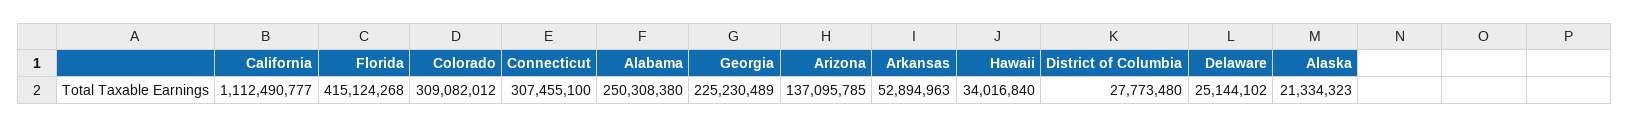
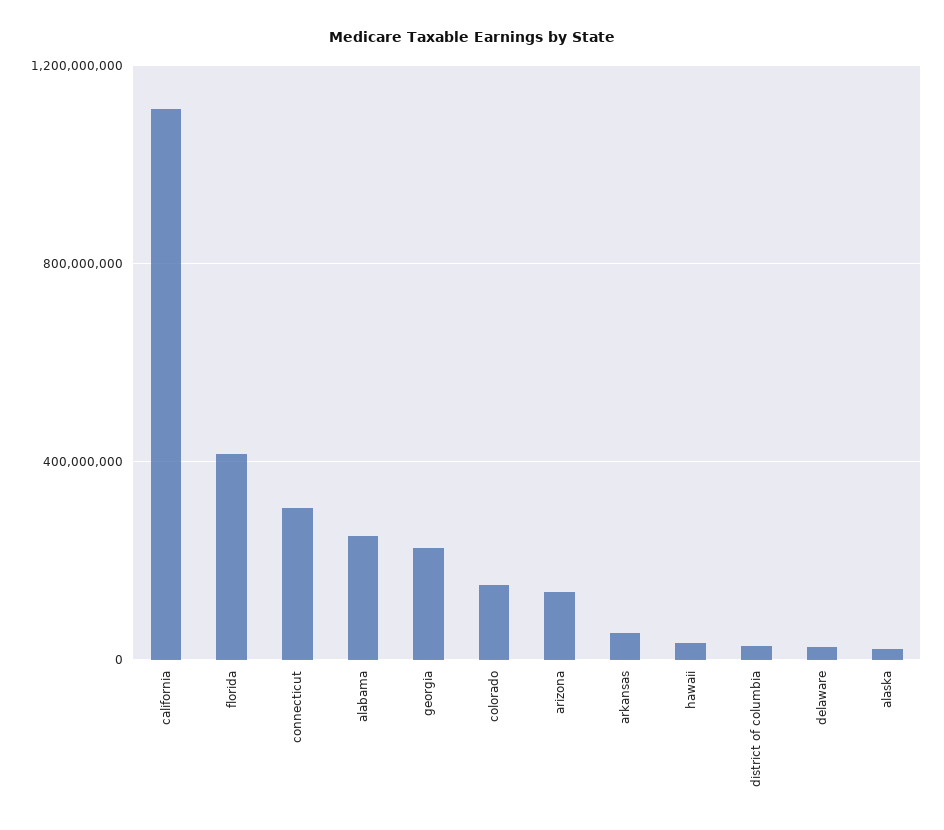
Colorado: 309082012 -> 150000000

